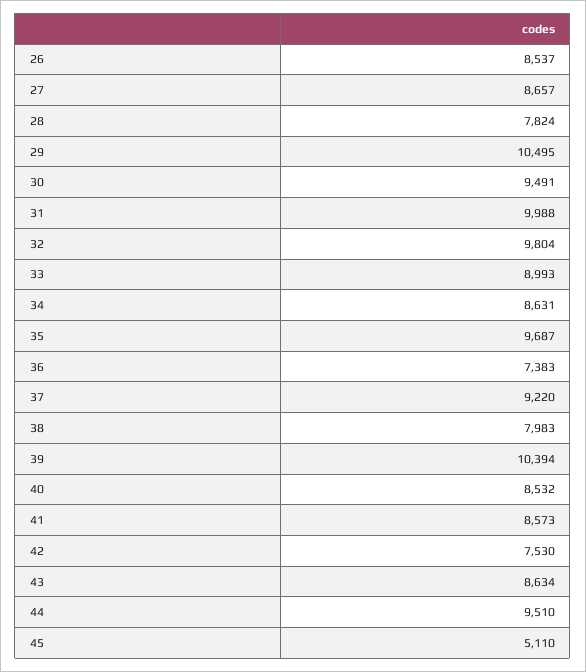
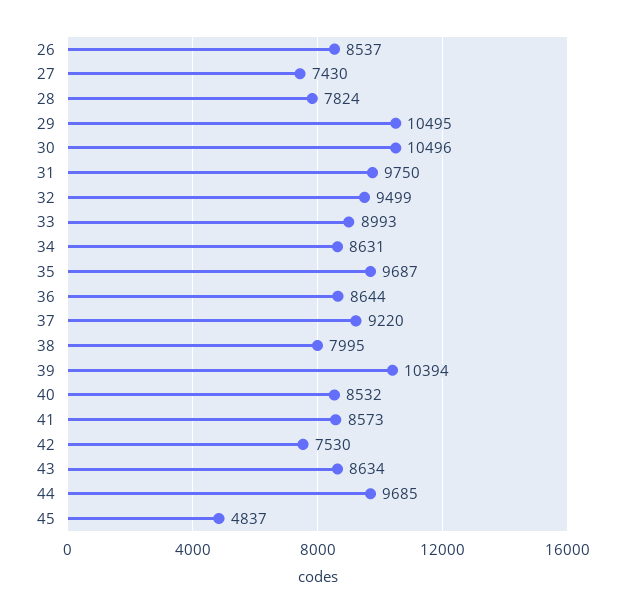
27: 8657 -> 7430
30: 9491 -> 10496
31: 9988 -> 9750
32: 9804 -> 9499
36: 7383 -> 8644
38: 7983 -> 7995
44: 9510 -> 9685
45: 5110 -> 4837

